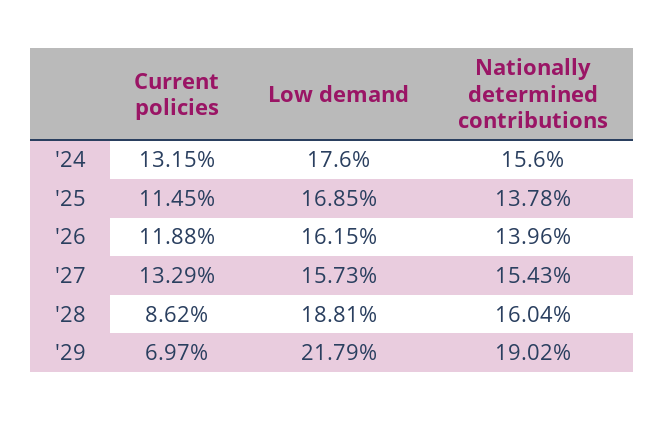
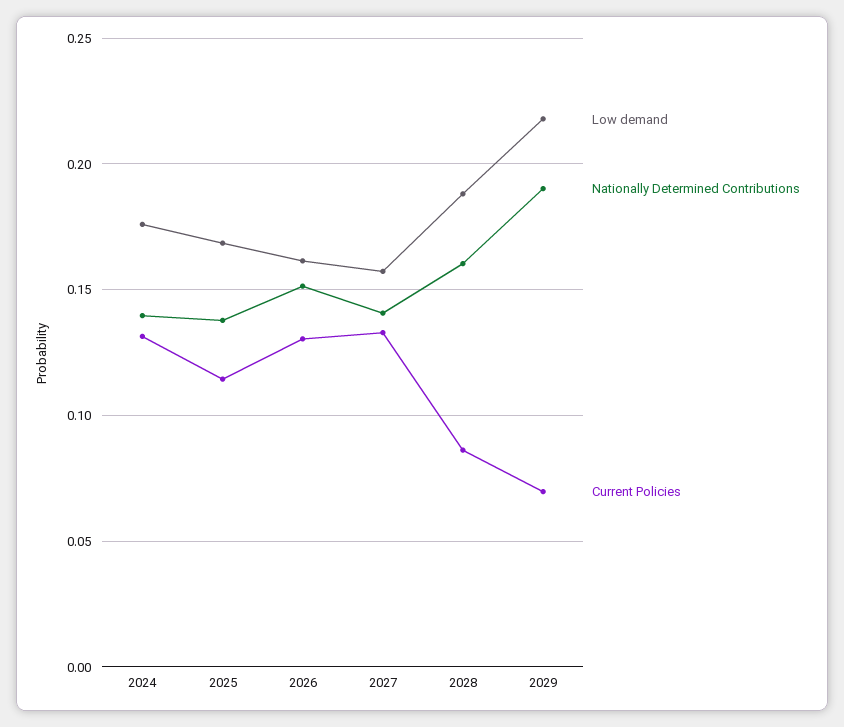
Nationally determined contributions, '24: 0.156 -> 0.14
Current policies, '26: 0.1188 -> 0.13
Nationally determined contributions, '26: 0.1396 -> 0.15
Nationally determined contributions, '27: 0.1543 -> 0.14

